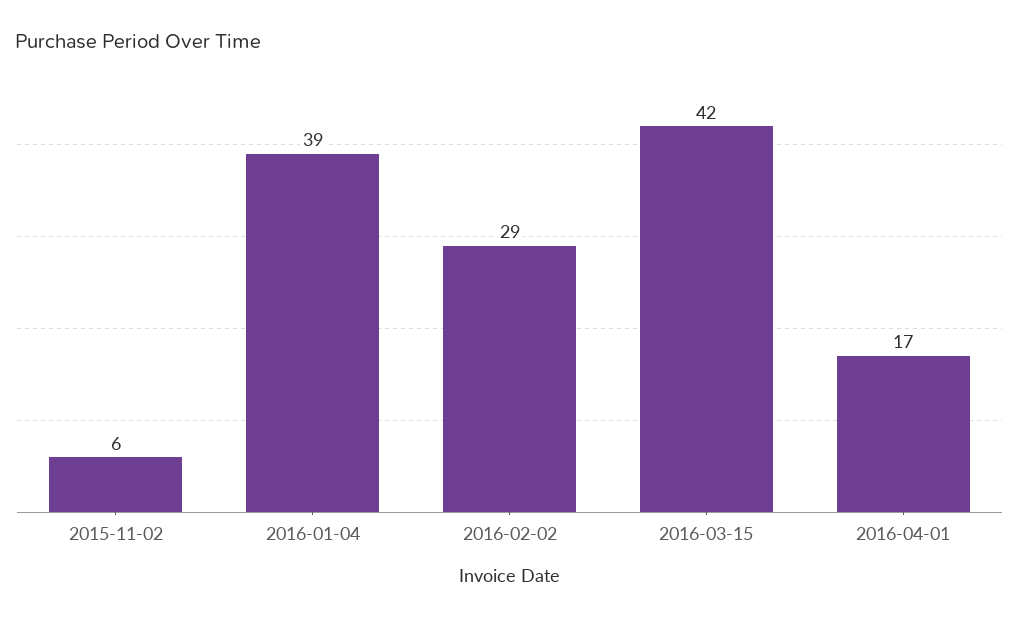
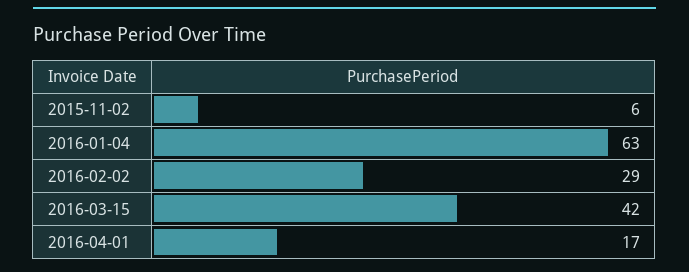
2016-01-04: 39 -> 63

